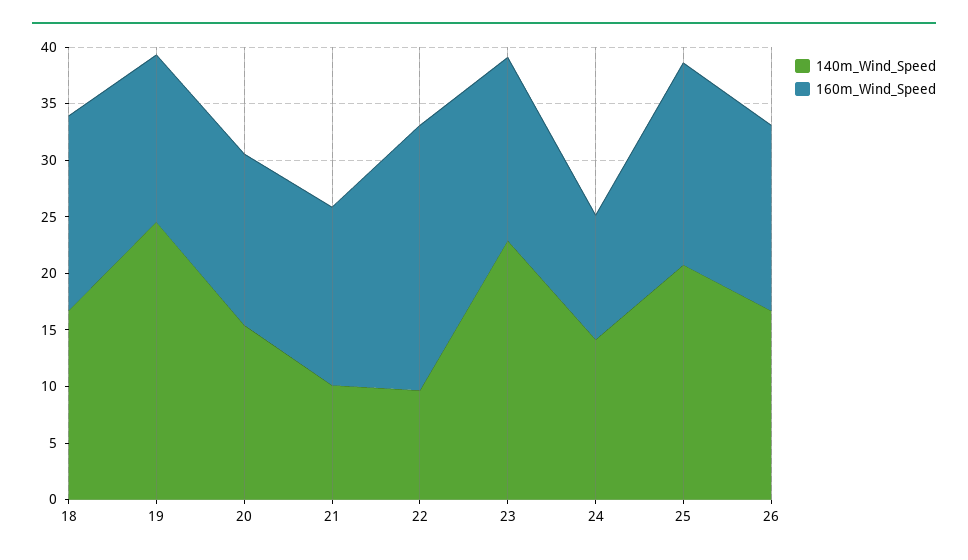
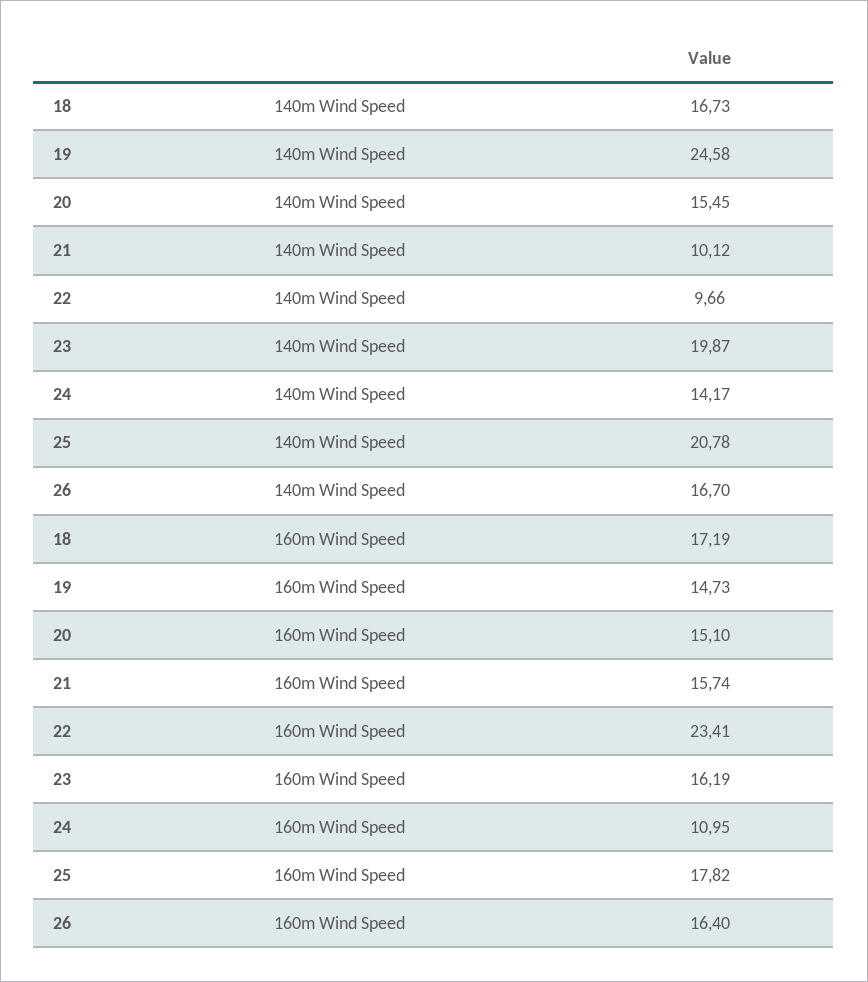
140m_Wind_Speed, 23: 23 -> 19.87

